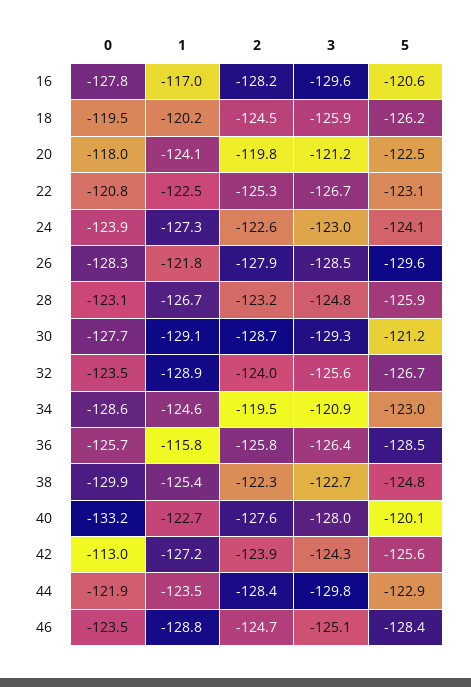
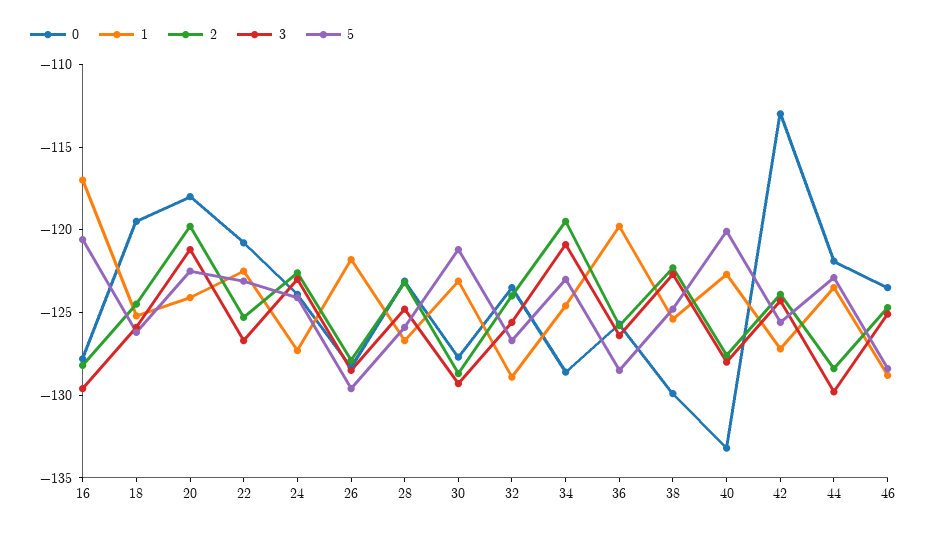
1, 18: -120.2 -> -125
1, 30: -129.1 -> -123
1, 36: -115.8 -> -120

